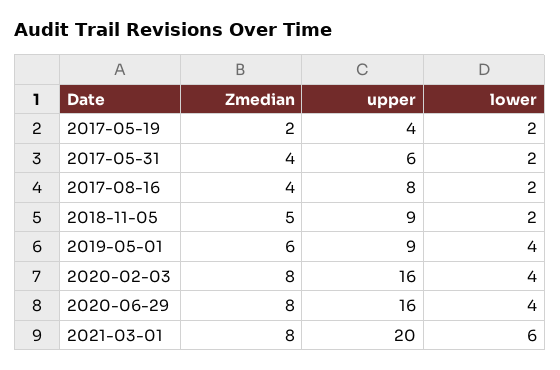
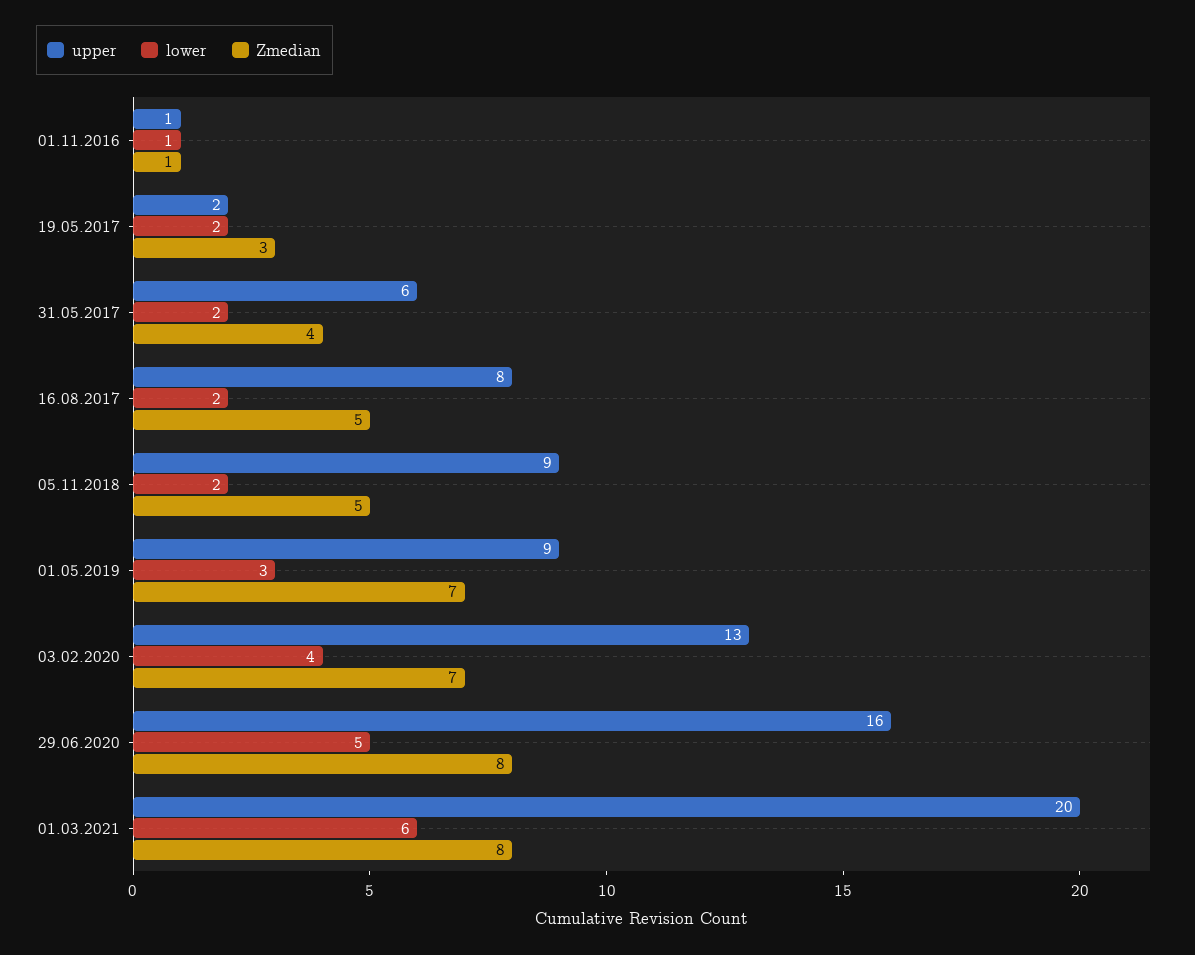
Zmedian, 2017-05-19: 2 -> 3
upper, 2017-05-19: 4 -> 2
Zmedian, 2017-08-16: 4 -> 5
Zmedian, 2019-05-01: 6 -> 7
lower, 2019-05-01: 4 -> 3
Zmedian, 2020-02-03: 8 -> 7
upper, 2020-02-03: 16 -> 13
lower, 2020-06-29: 4 -> 5
upper, 01.11.2016: none -> 1
lower, 01.11.2016: none -> 1
Zmedian, 01.11.2016: none -> 1

